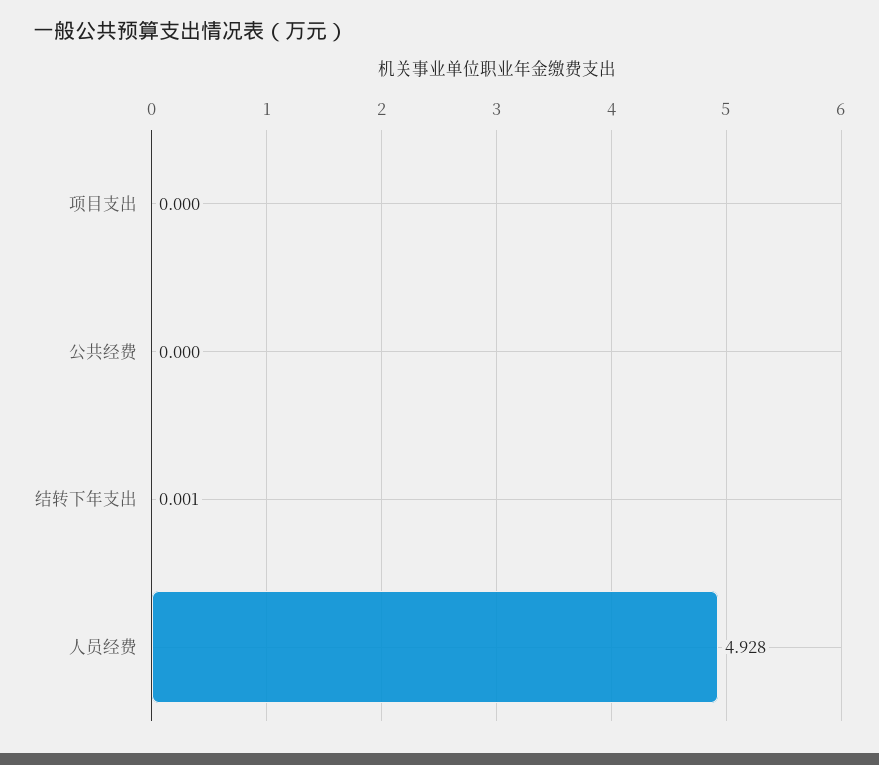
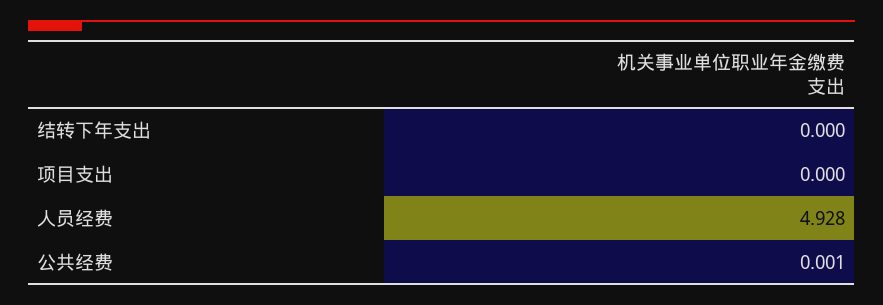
公共经费: 0 -> 0.001
结转下年支出: 0.001 -> 0

